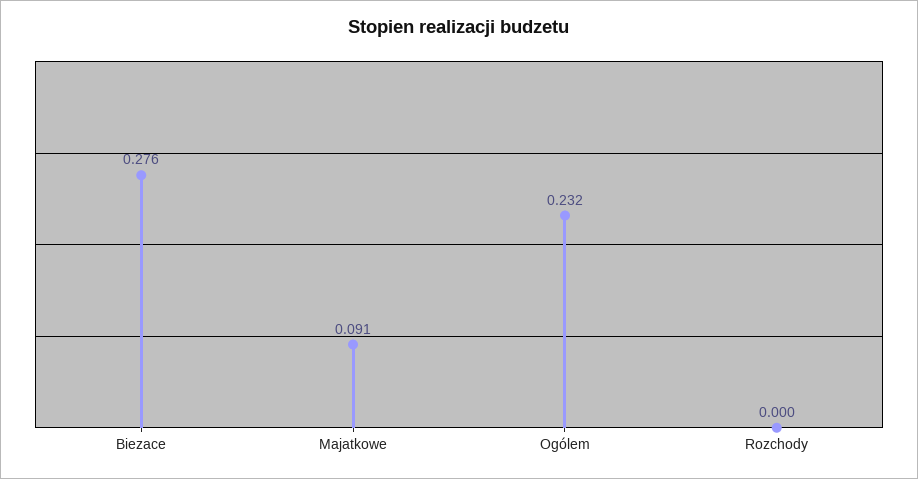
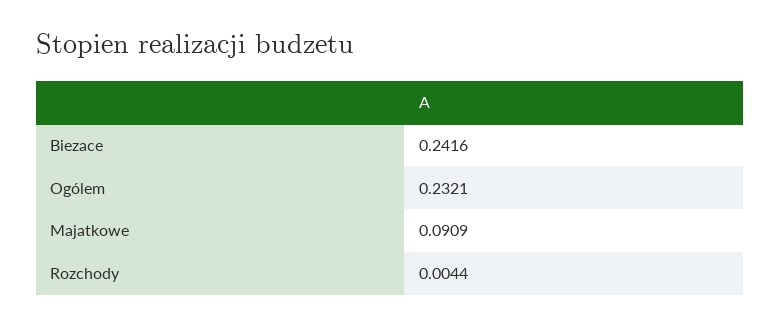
Biezace: 0.276 -> 0.2416
Rozchody: 0 -> 0.0044

